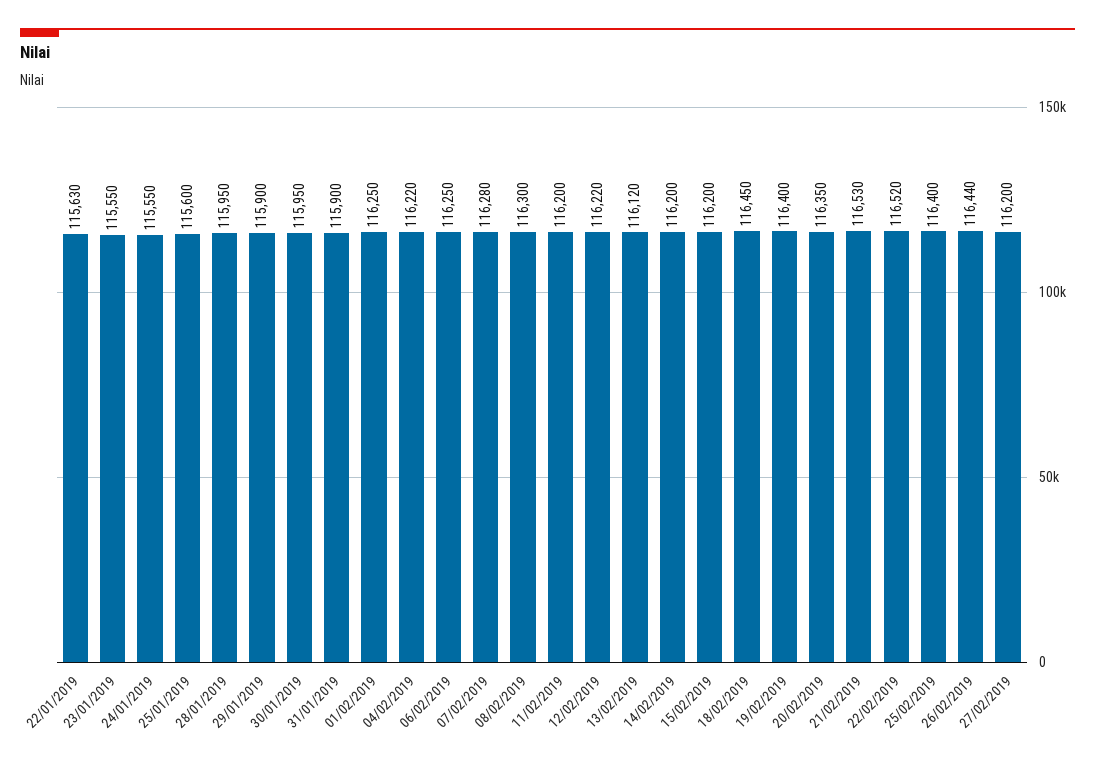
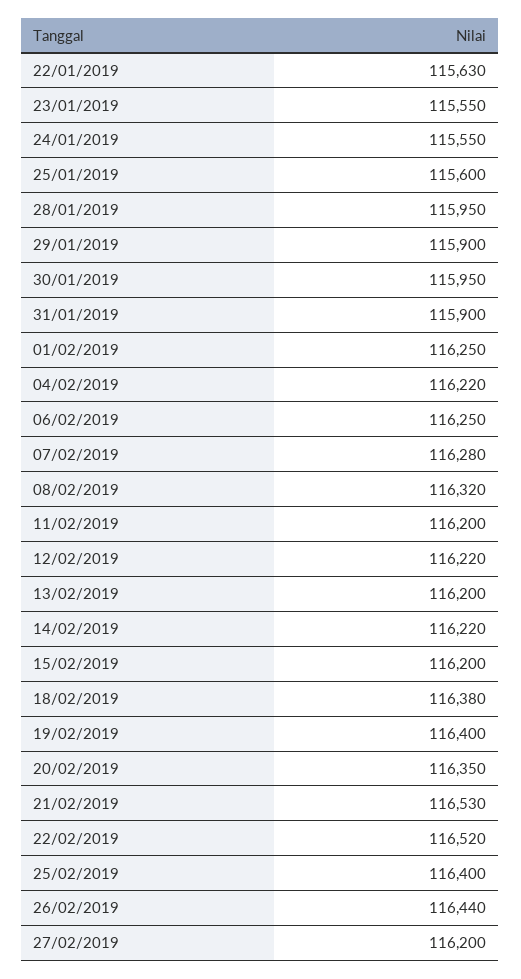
08/02/2019: 116300 -> 116320
13/02/2019: 116120 -> 116200
14/02/2019: 116200 -> 116220
18/02/2019: 116450 -> 116380

